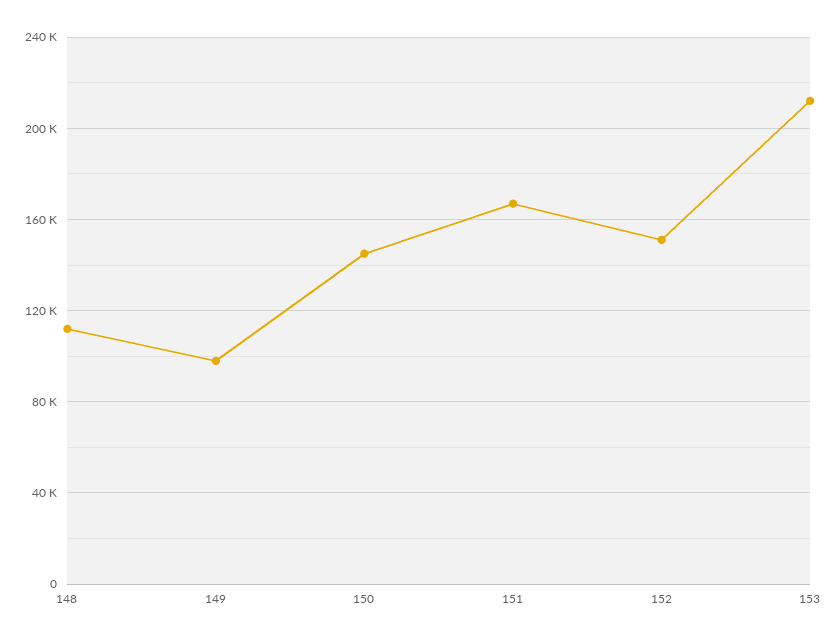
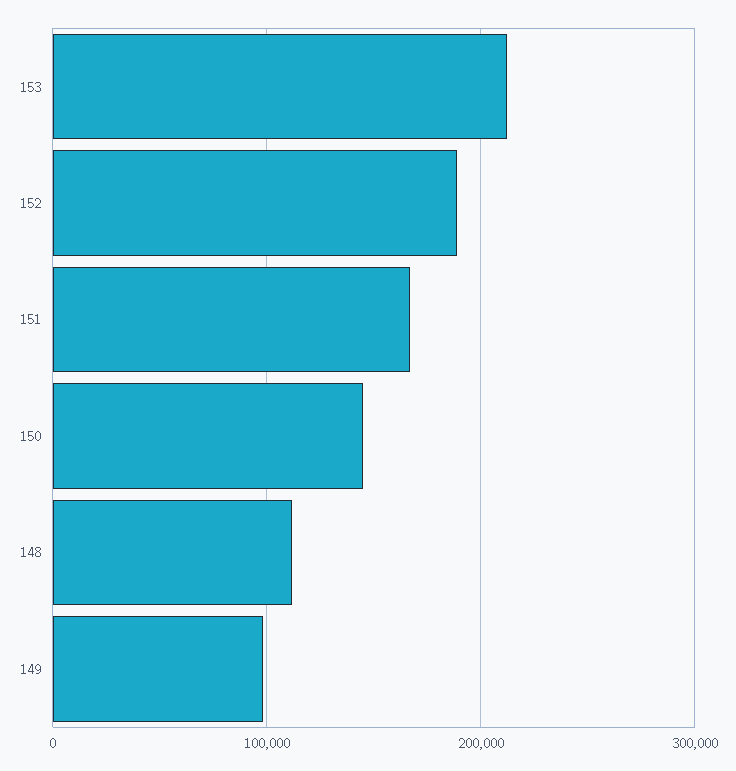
152: 150000 -> 190000

